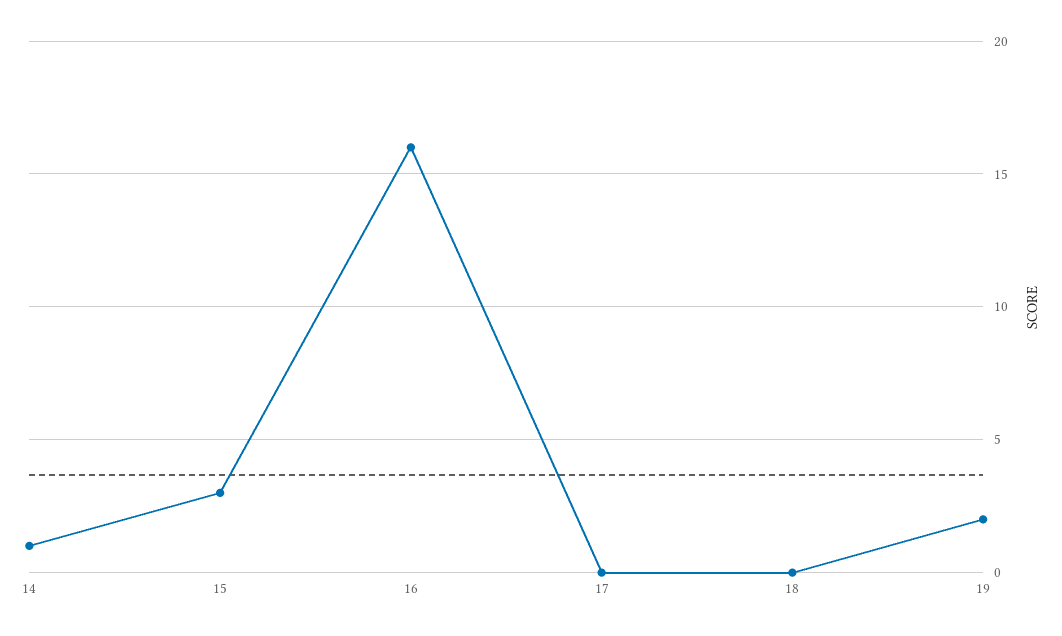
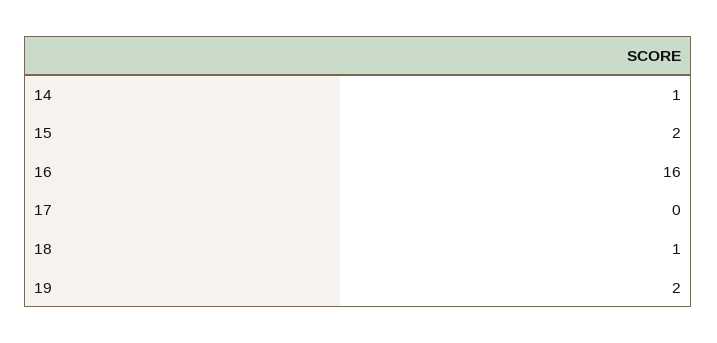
15: 3 -> 2
18: 0 -> 1

